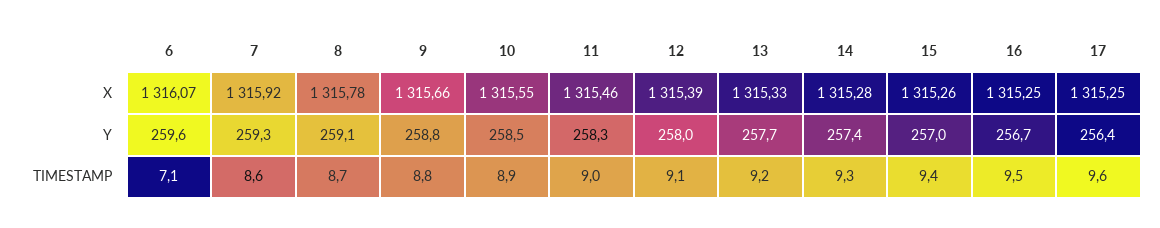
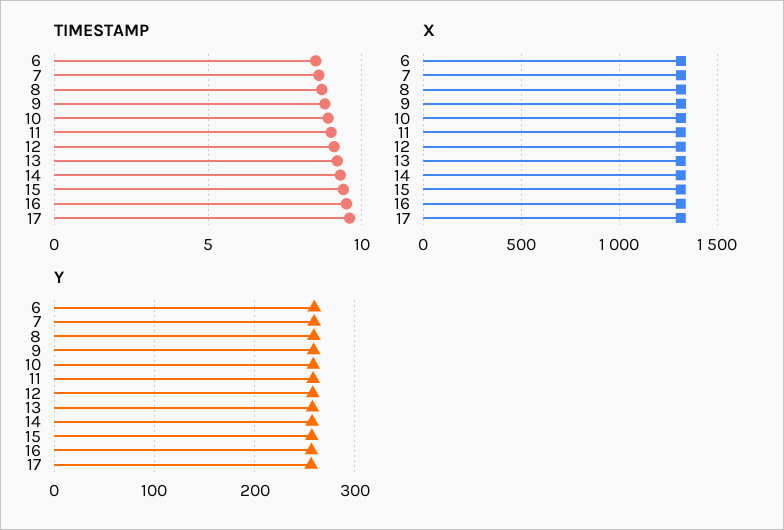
TIMESTAMP, 6: 7.1 -> 8.5

